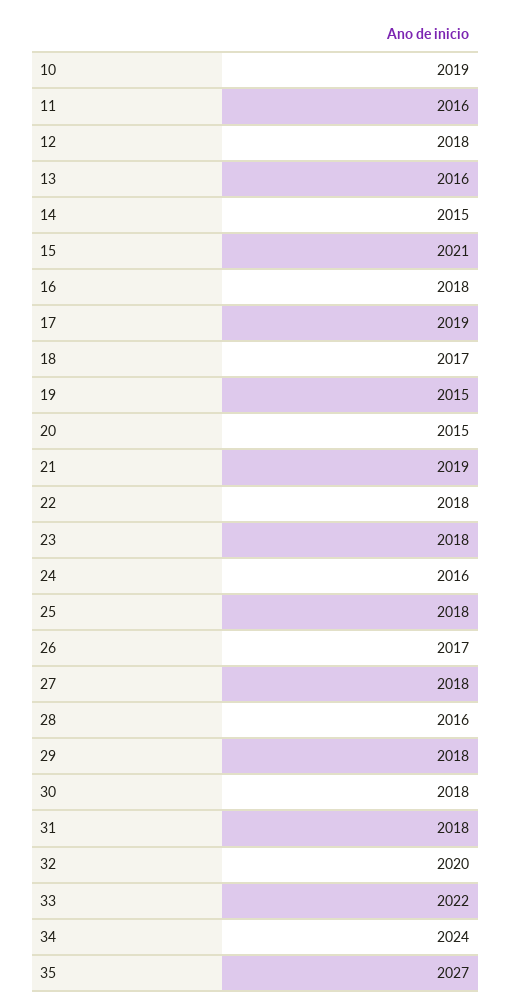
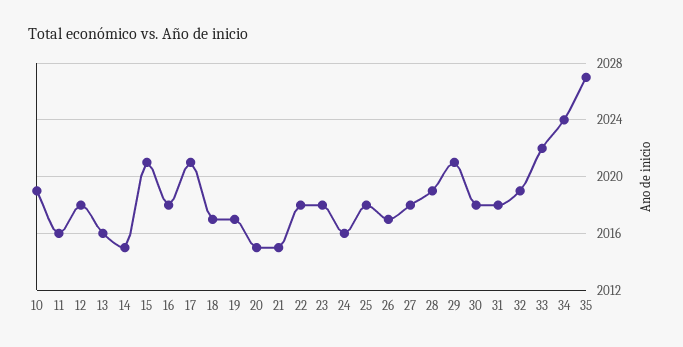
17: 2019 -> 2021
19: 2015 -> 2017
21: 2019 -> 2015
28: 2016 -> 2019
29: 2018 -> 2021
32: 2020 -> 2019

